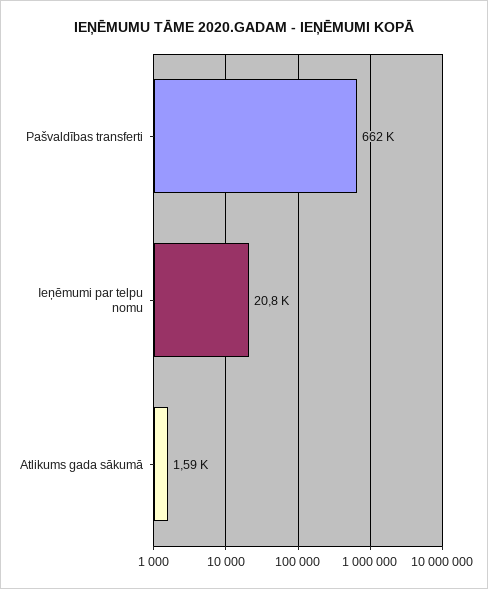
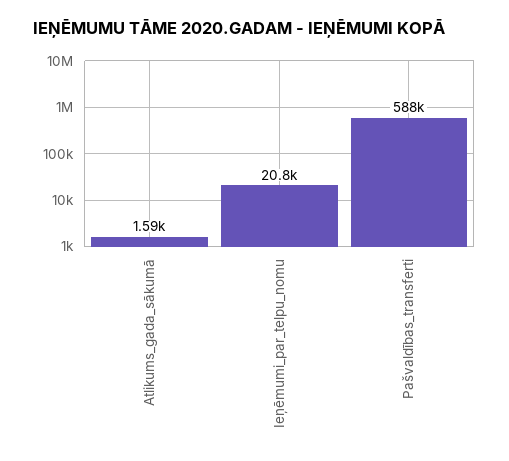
Pašvaldības transferti: 662000 -> 588000

